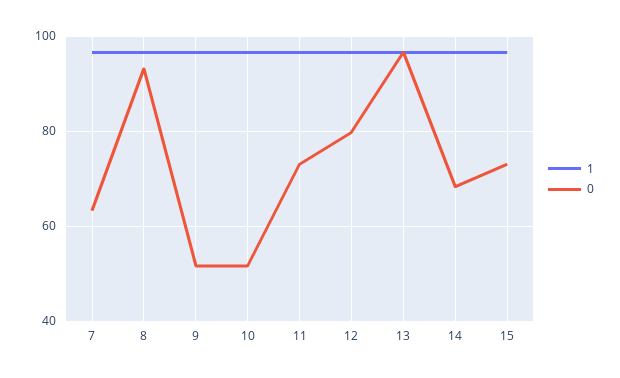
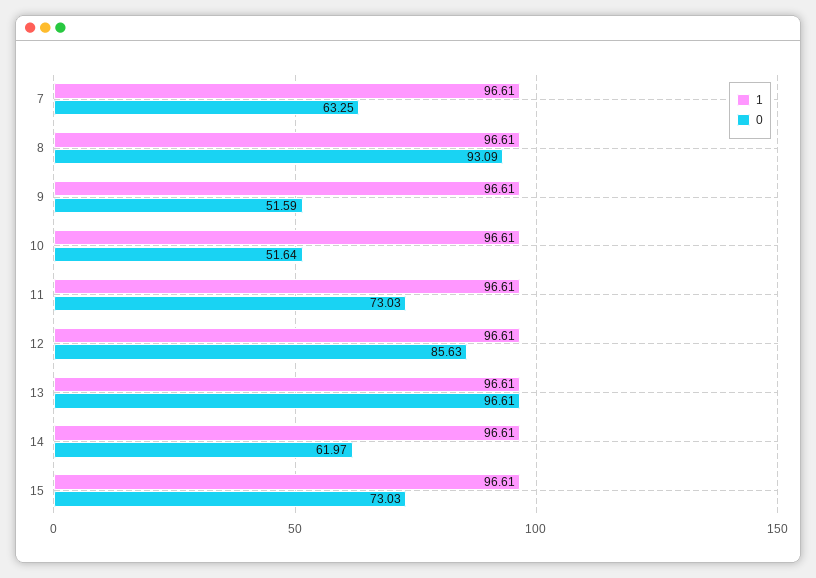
0, 12: 80 -> 85.63
0, 14: 68 -> 61.97

